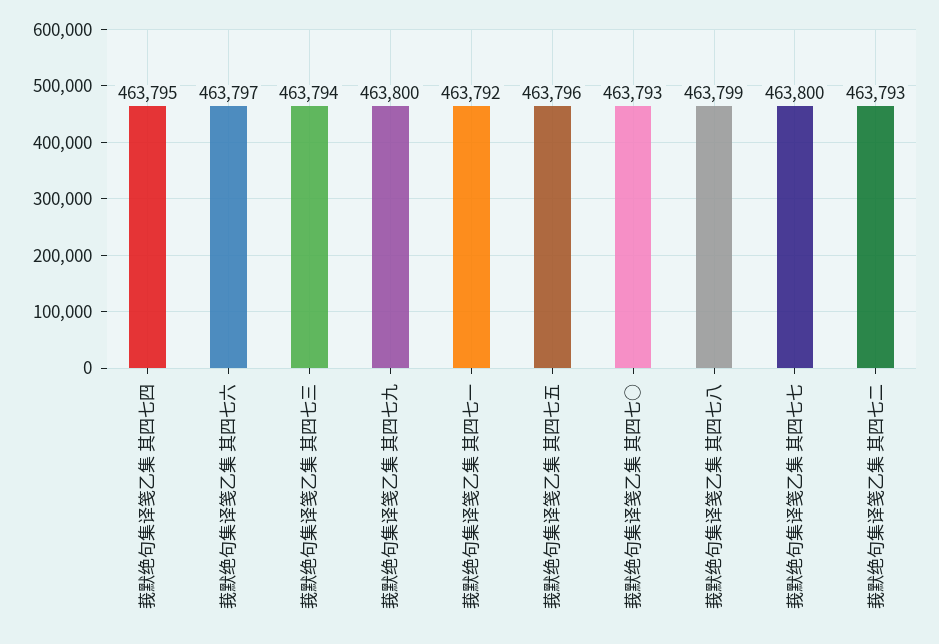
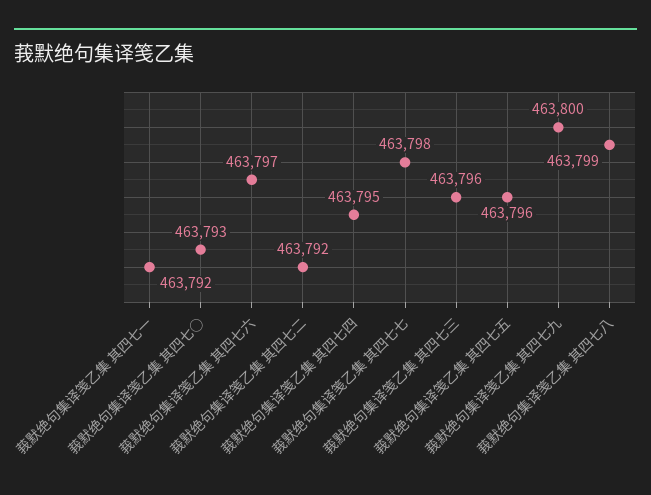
莪默绝句集译笺乙集 其四七三: 463794 -> 463796
莪默绝句集译笺乙集 其四七七: 463800 -> 463798
莪默绝句集译笺乙集 其四七二: 463793 -> 463792

